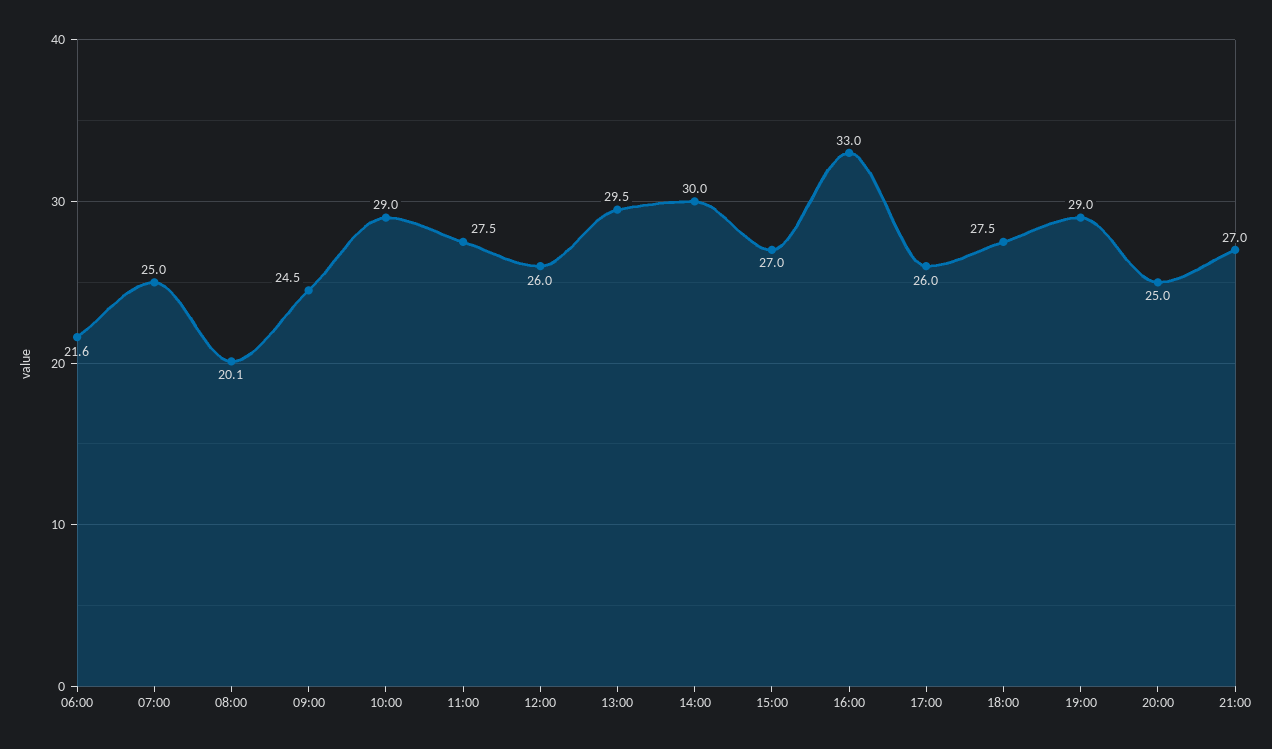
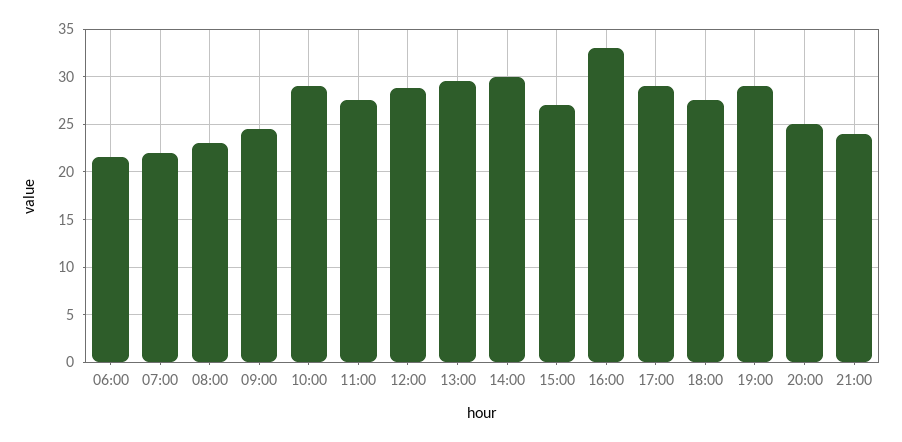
07:00: 25 -> 22
08:00: 20.1 -> 23
12:00: 26 -> 29
17:00: 26 -> 29
21:00: 27 -> 24

